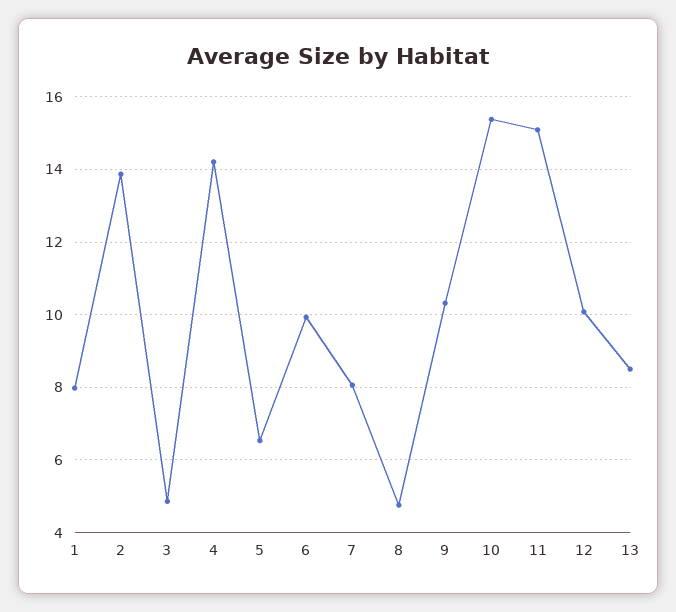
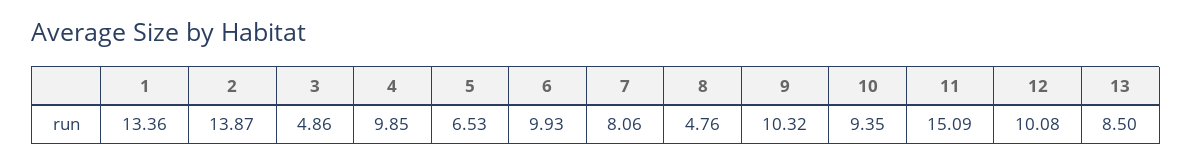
1: 8 -> 13.36
4: 14.2 -> 9.85
10: 15.4 -> 9.35

